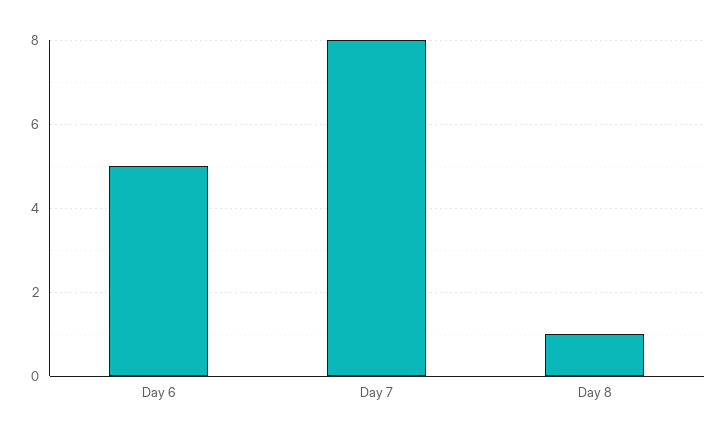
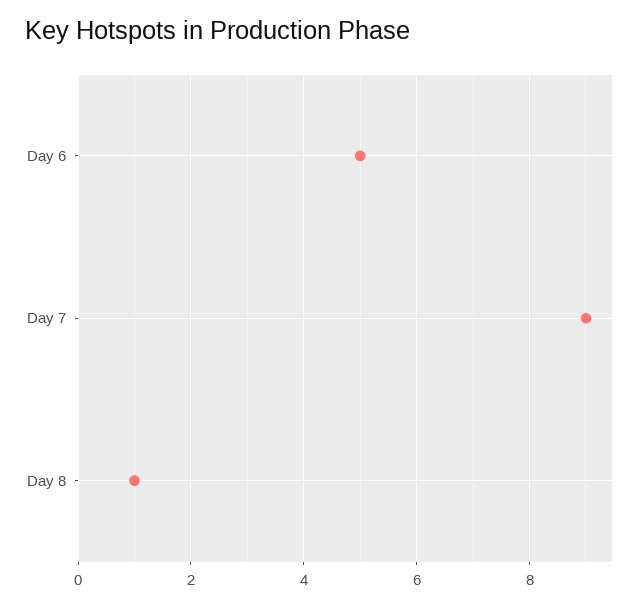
Day 7: 8 -> 9

